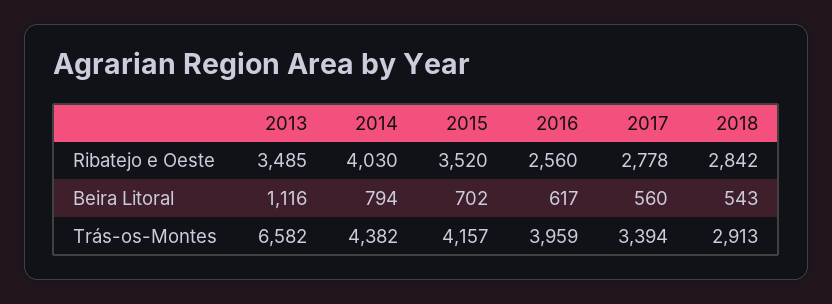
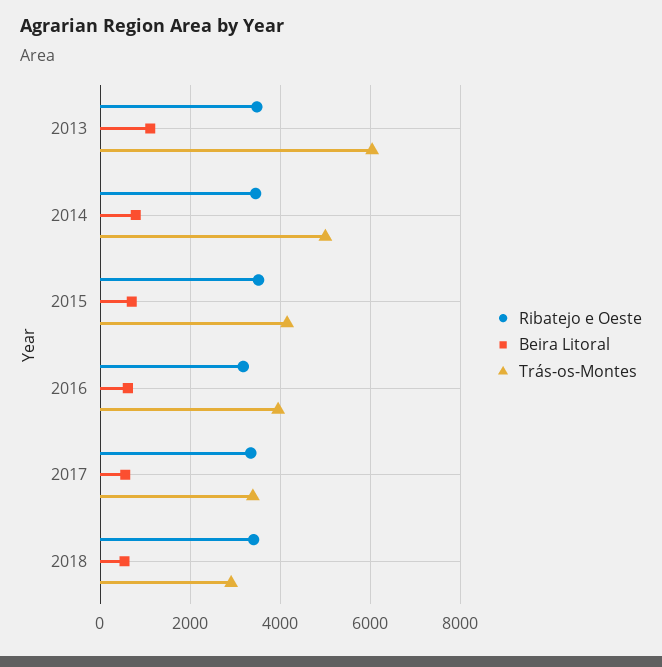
Ribatejo e Oeste, 2014: 4030 -> 3400
Ribatejo e Oeste, 2016: 2560 -> 3200
Ribatejo e Oeste, 2017: 2778 -> 3400
Ribatejo e Oeste, 2018: 2842 -> 3400
Trás-os-Montes, 2013: 6582 -> 6000
Trás-os-Montes, 2014: 4382 -> 5000

